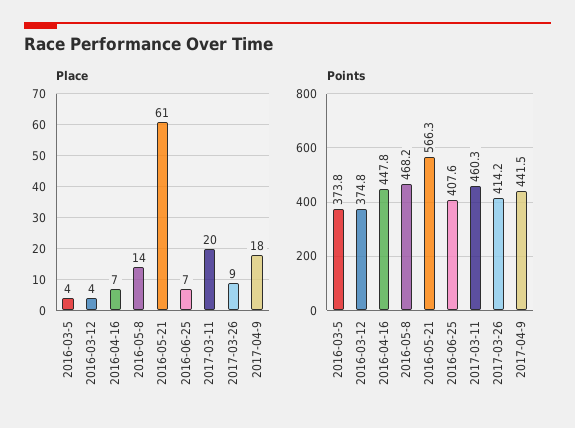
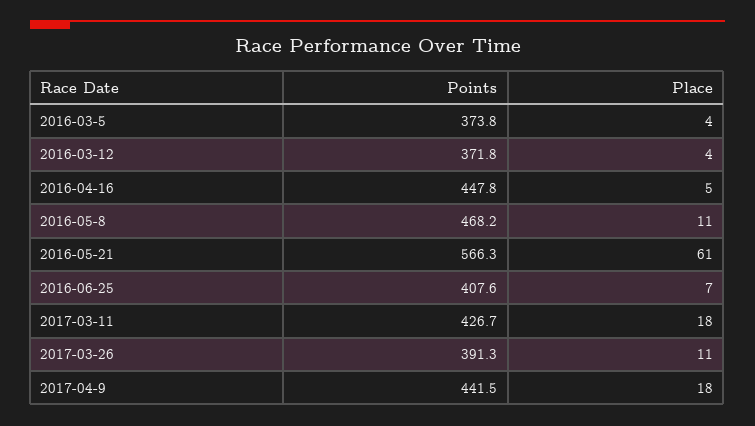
Place, 2016-04-16: 7 -> 5
Place, 2016-05-8: 14 -> 11
Place, 2017-03-11: 20 -> 18
Place, 2017-03-26: 9 -> 11
Points, 2016-03-12: 374.8 -> 371.8
Points, 2017-03-11: 460.3 -> 426.7
Points, 2017-03-26: 414.2 -> 391.3

